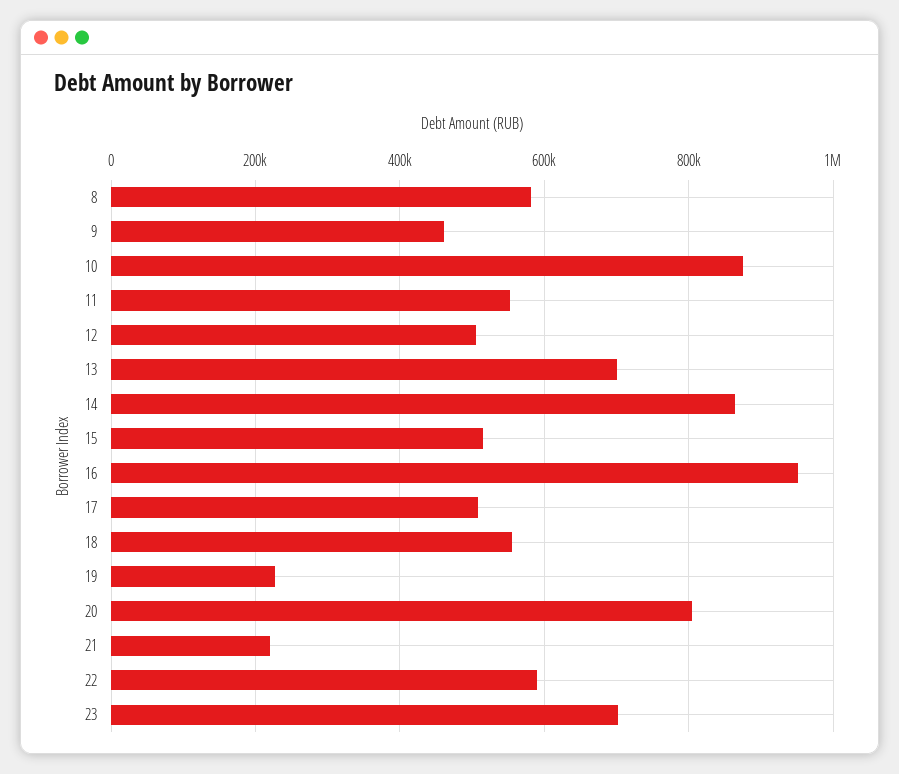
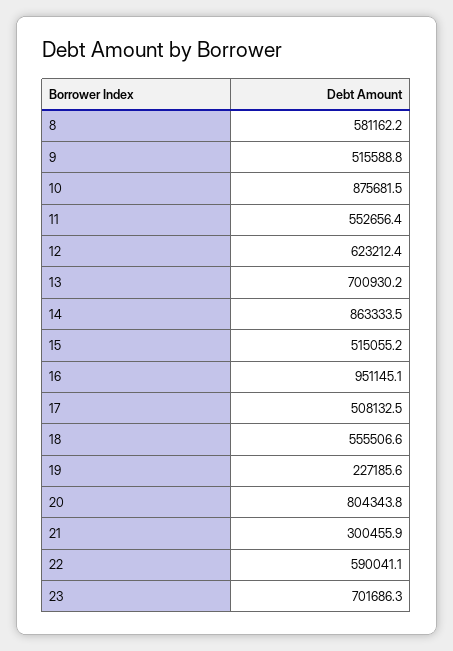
9: 460000 -> 515588.8
12: 500000 -> 623212.4
21: 220000 -> 300455.9

